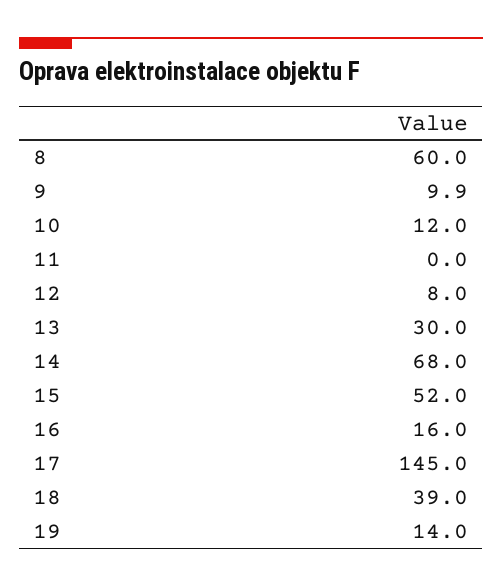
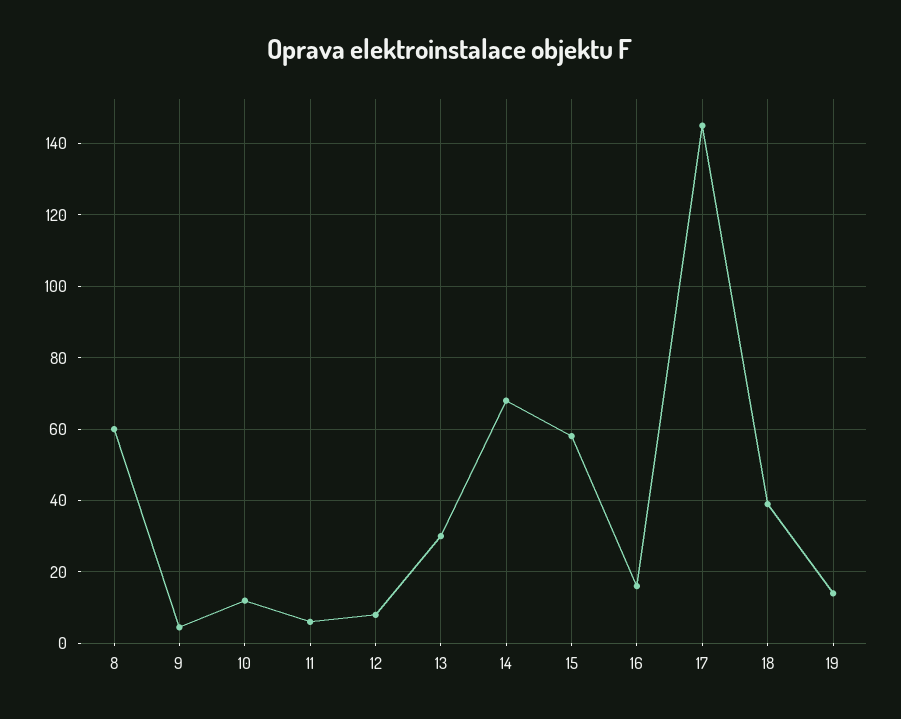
9: 9.9 -> 4
11: 0 -> 6
15: 52 -> 58

